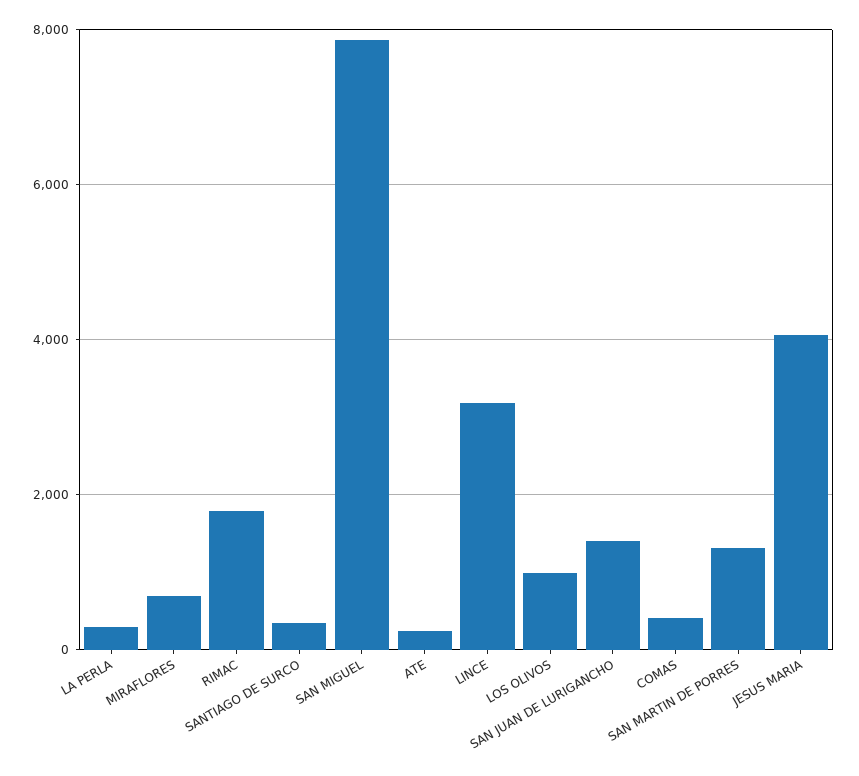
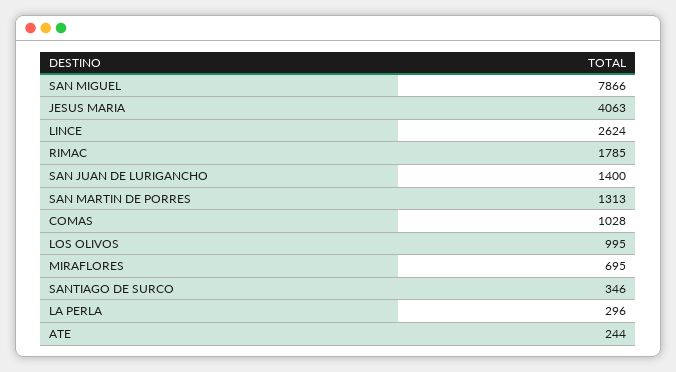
LINCE: 3200 -> 2624
COMAS: 400 -> 1028

